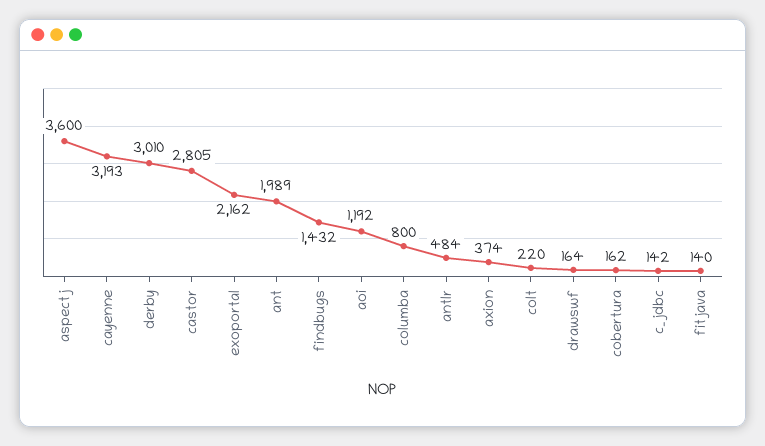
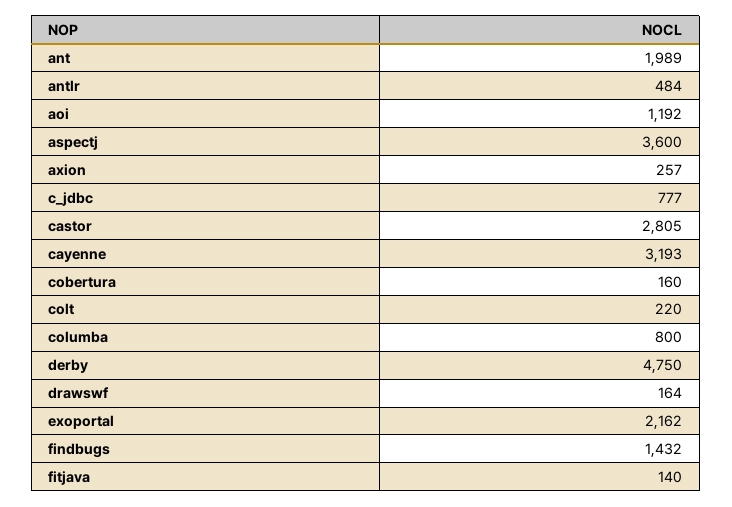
derby: 3010 -> 4750
axion: 374 -> 257
cobertura: 162 -> 160
c_jdbc: 142 -> 777

